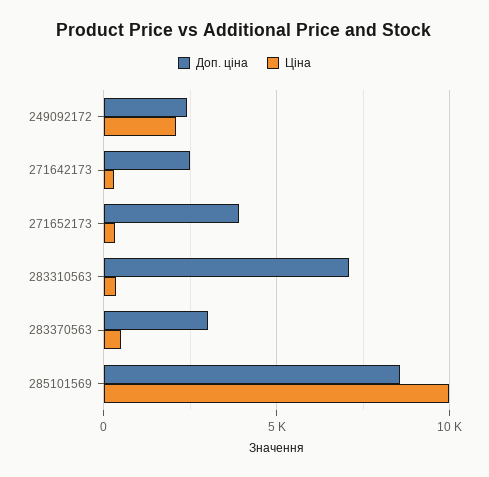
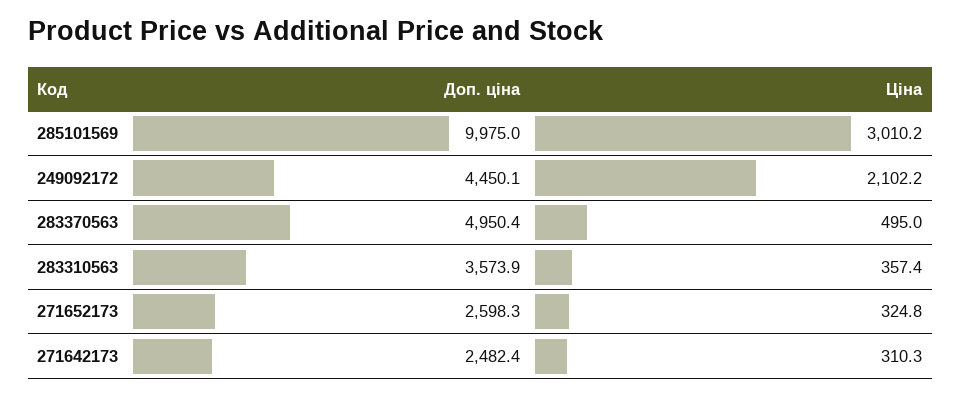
Доп. ціна, 249092172: 2500 -> 4450.1
Доп. ціна, 271652173: 4000 -> 2598.3
Доп. ціна, 283310563: 7000 -> 3573.9
Доп. ціна, 283370563: 3000 -> 4950.4
Доп. ціна, 285101569: 8500 -> 9975
Ціна, 285101569: 10000 -> 3010.2

